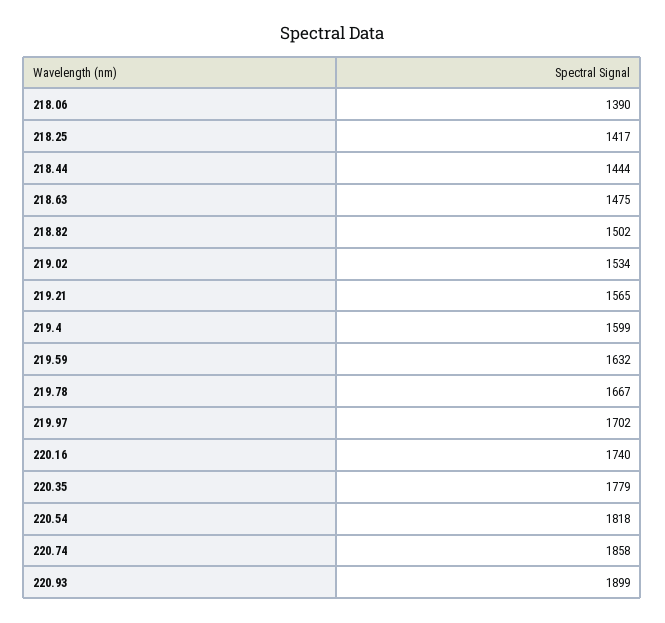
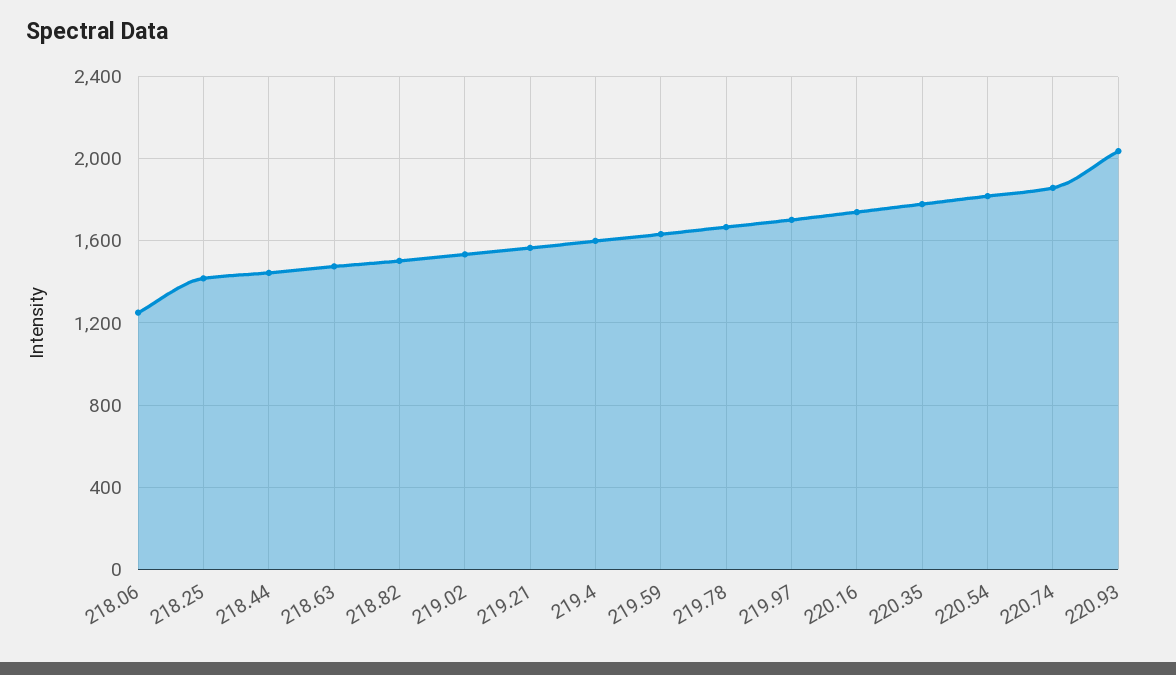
218.06: 1390 -> 1250
220.93: 1899 -> 2050

